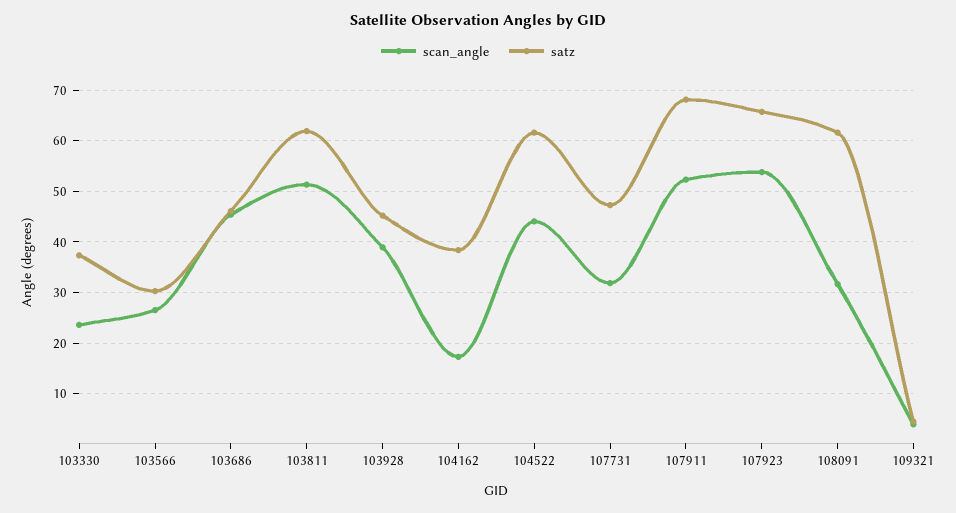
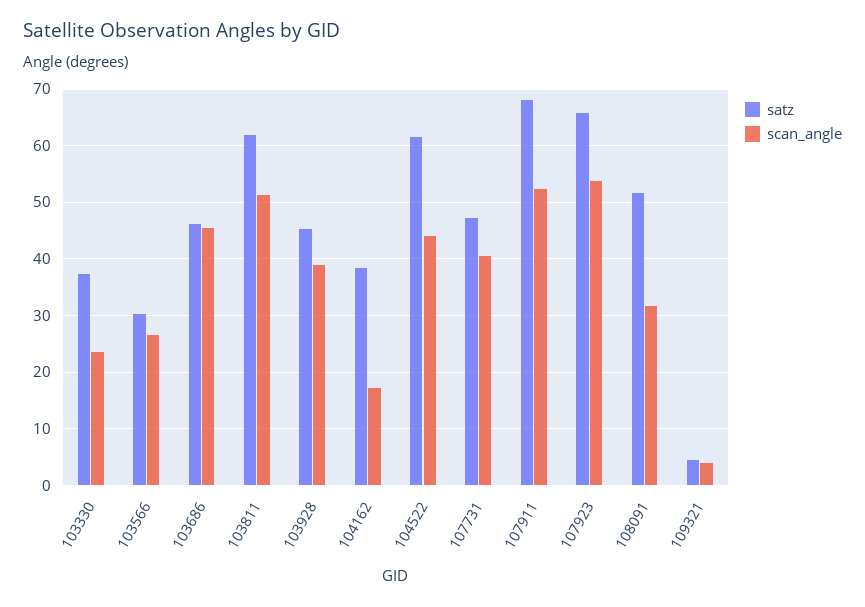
scan_angle, 107731: 32 -> 40
satz, 108091: 62 -> 52

